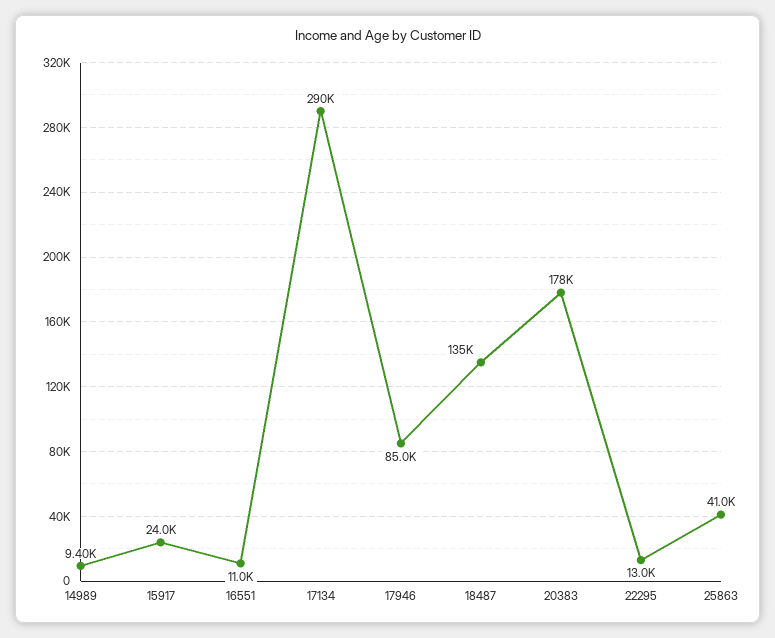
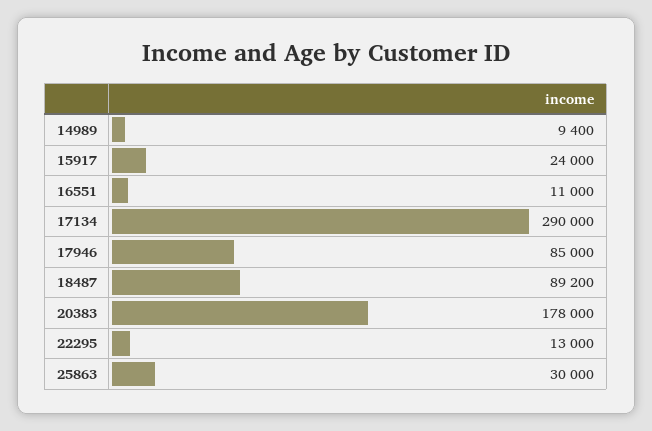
18487: 135000 -> 89200
25863: 41000 -> 30000

